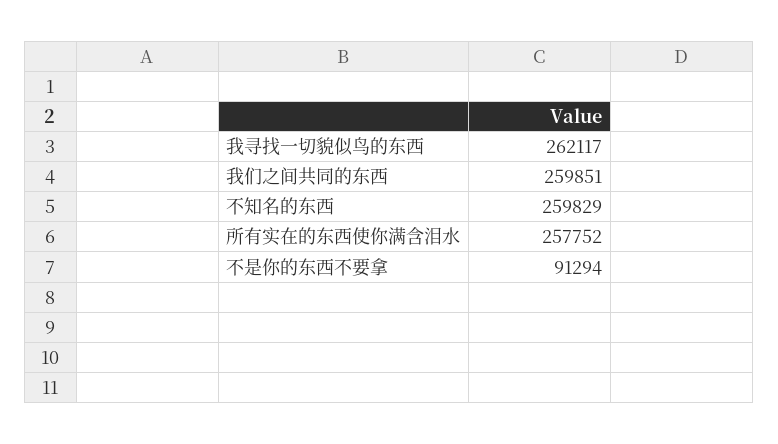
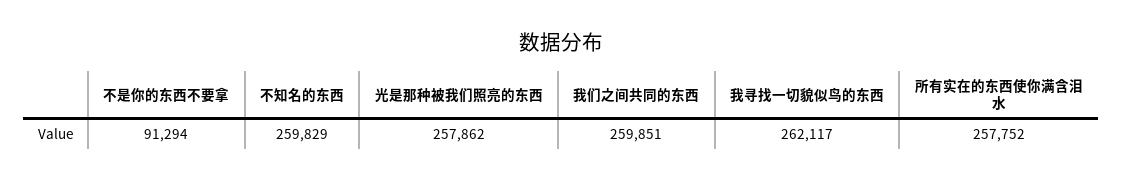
光是那种被我们照亮的东西: none -> 257862

